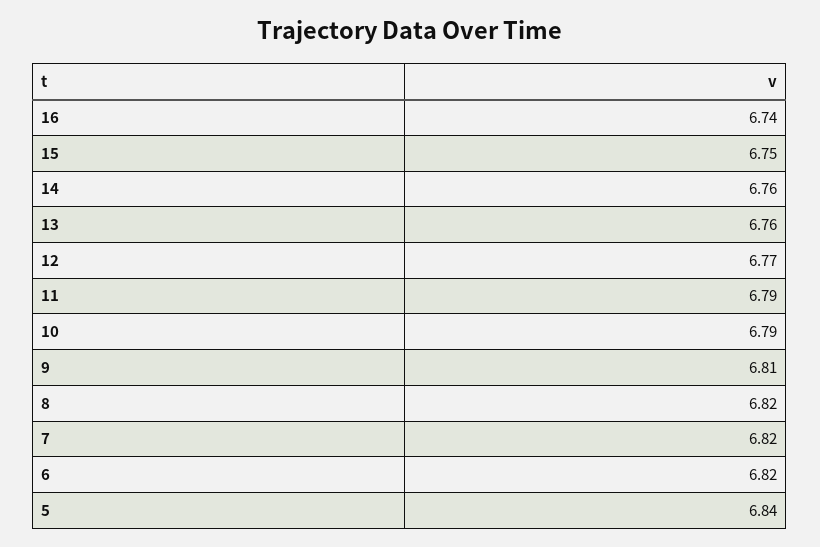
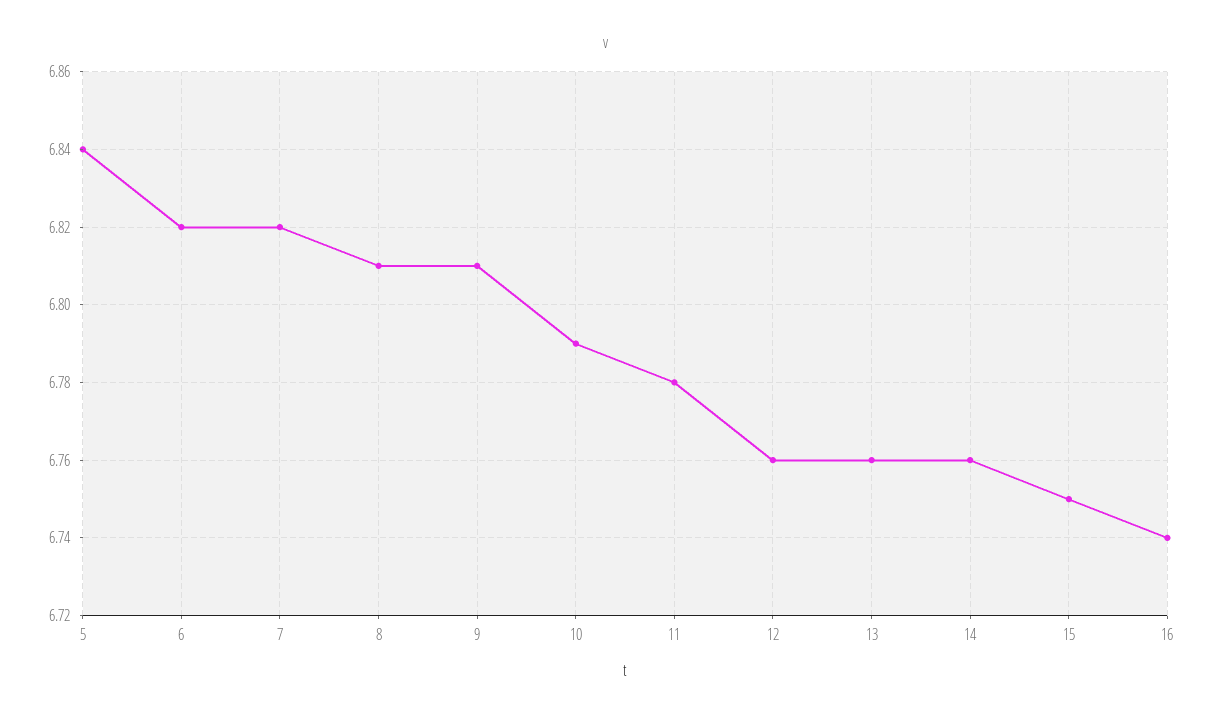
12: 6.77 -> 6.76
11: 6.79 -> 6.78
8: 6.82 -> 6.81

